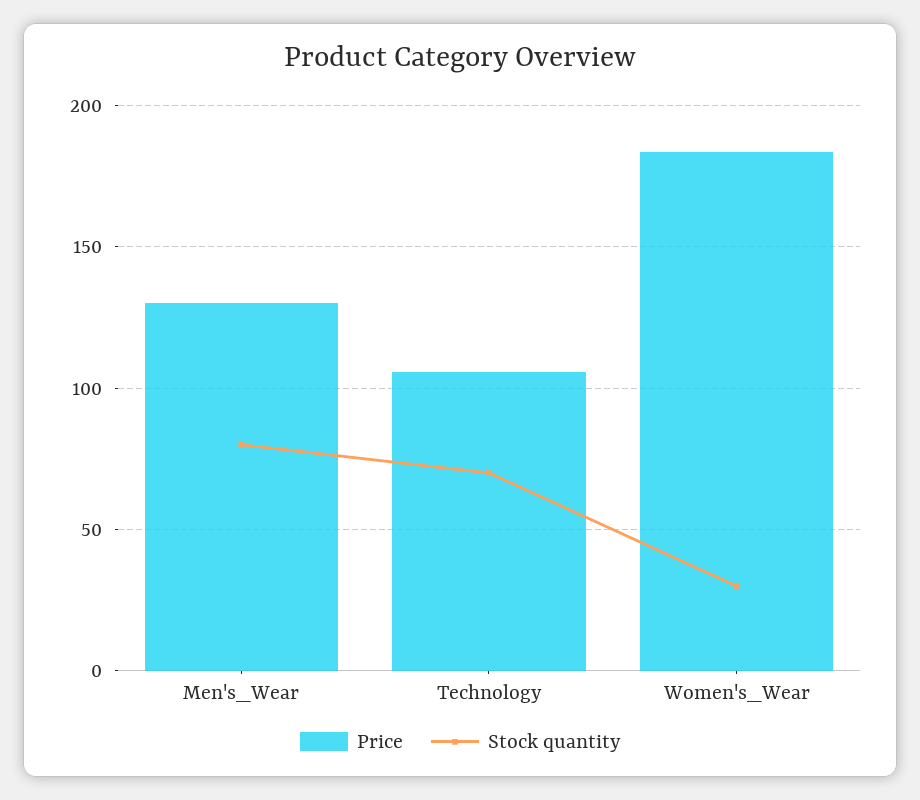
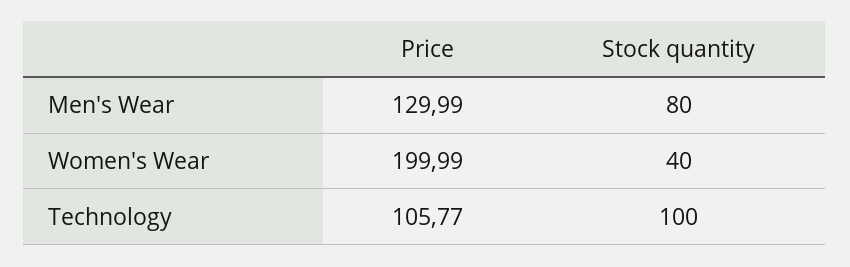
Stock quantity, Technology: 70 -> 100
Price, Women's_Wear: 185 -> 199.99
Stock quantity, Women's_Wear: 30 -> 40

